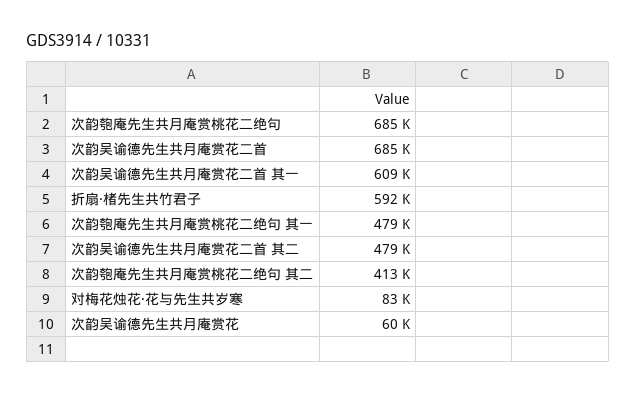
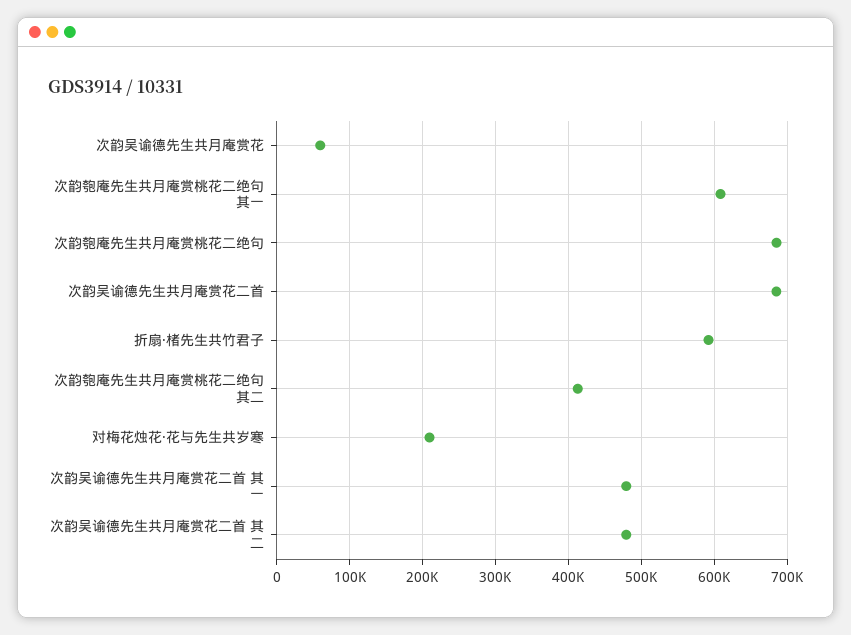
次韵吴谕德先生共月庵赏花二首 其一: 609000 -> 480000
次韵匏庵先生共月庵赏桃花二绝句 其一: 479000 -> 610000
对梅花烛花·花与先生共岁寒: 83000 -> 210000

